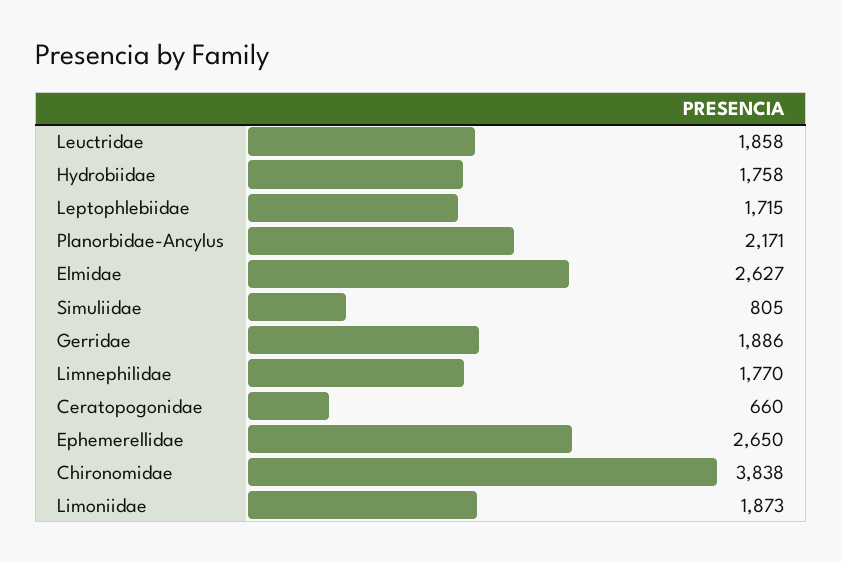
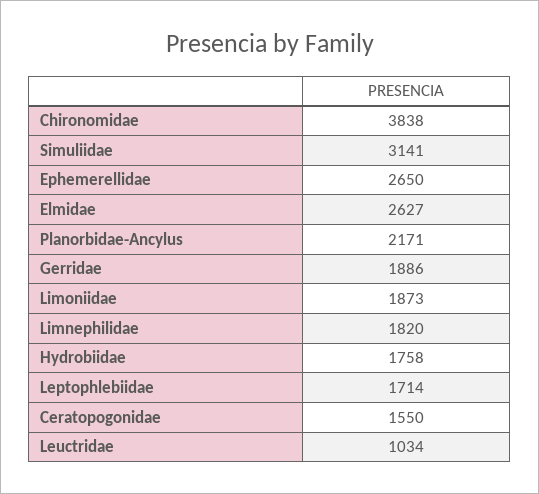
Leuctridae: 1858 -> 1034
Leptophlebiidae: 1715 -> 1714
Simuliidae: 805 -> 3141
Limnephilidae: 1770 -> 1820
Ceratopogonidae: 660 -> 1550

